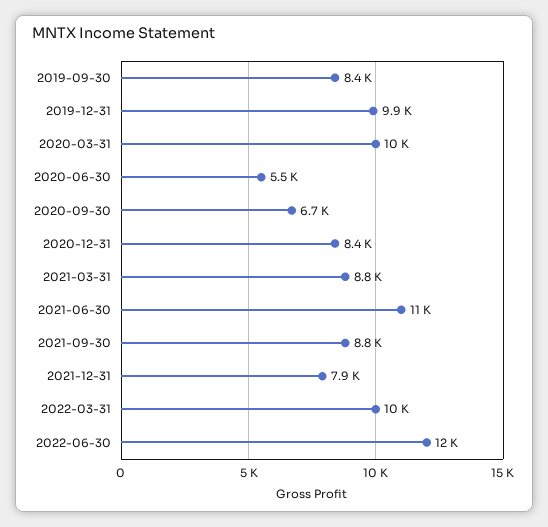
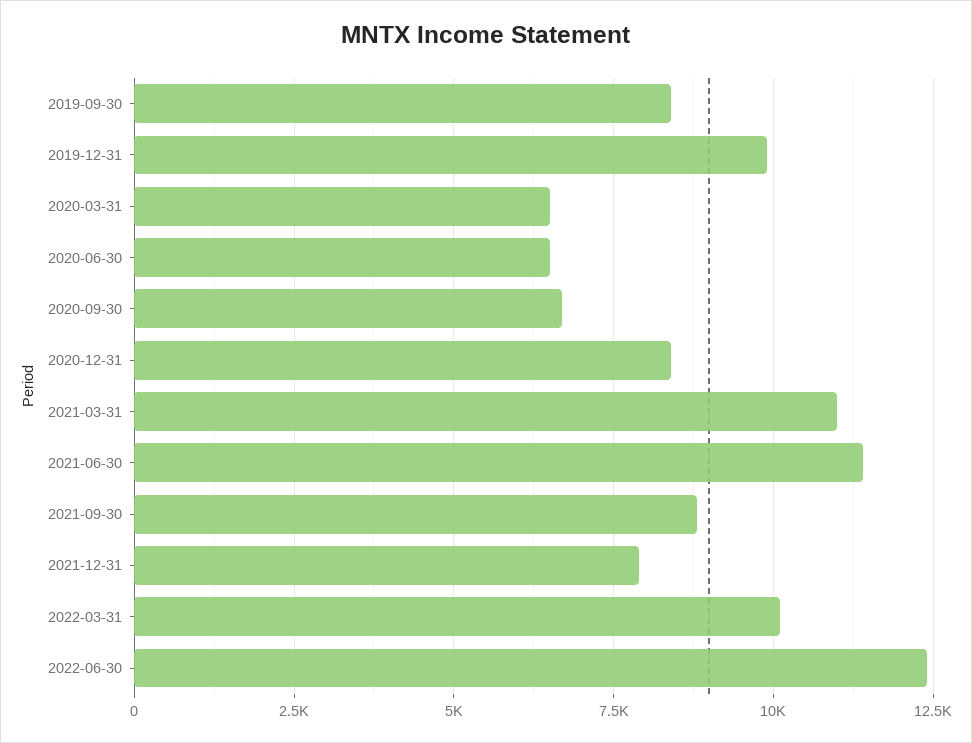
2020-03-31: 10000 -> 6500
2020-06-30: 5500 -> 6500
2021-03-31: 8800 -> 11000

